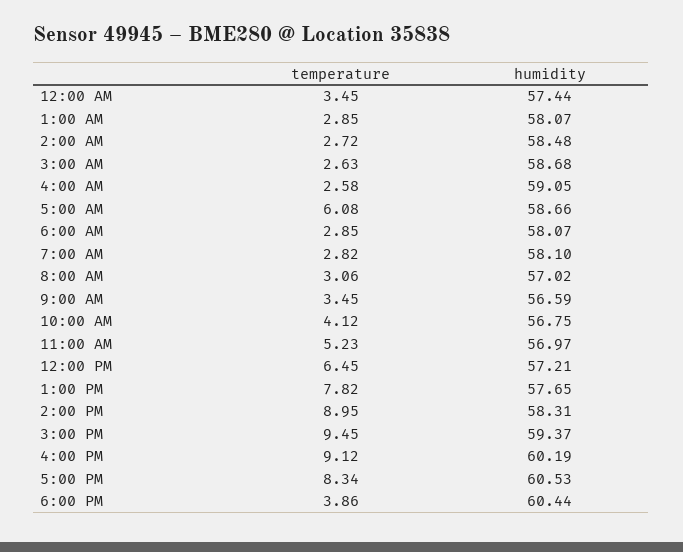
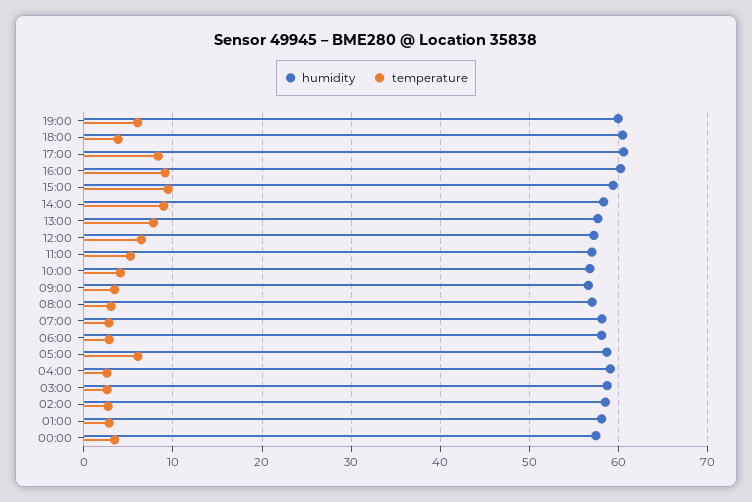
humidity, 19:00: none -> 60
temperature, 19:00: none -> 6

